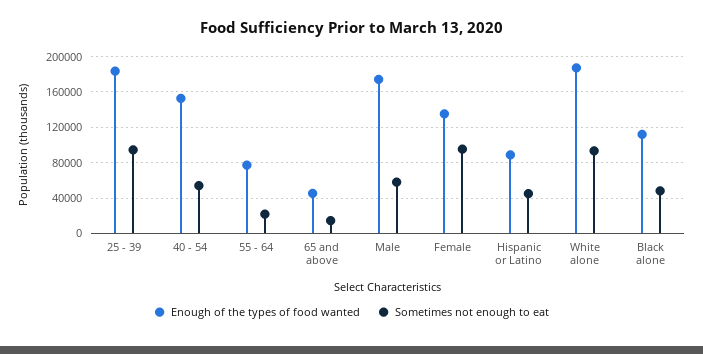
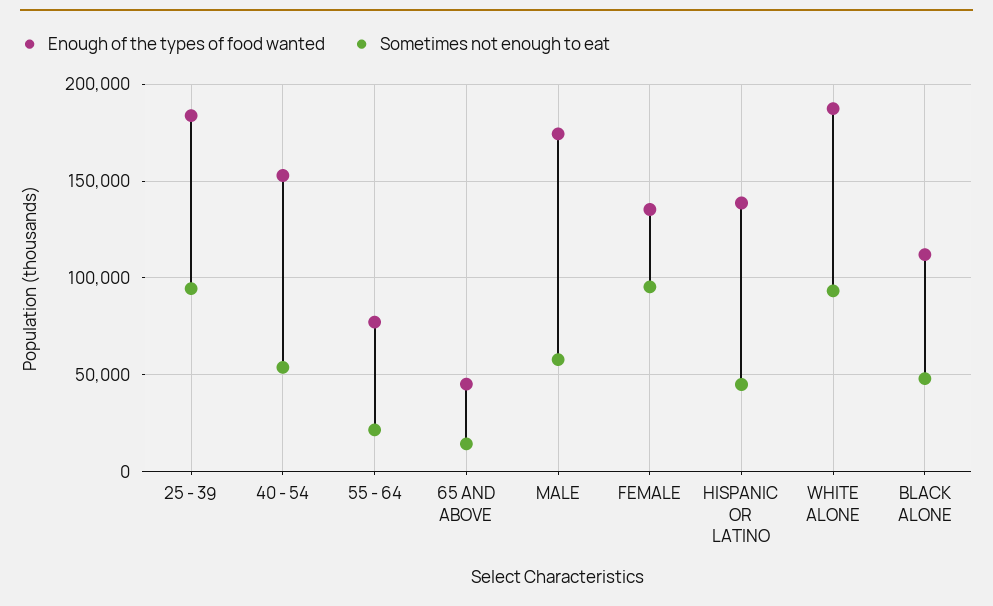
Enough of the types of food wanted, Hispanic or Latino: 90000 -> 140000

